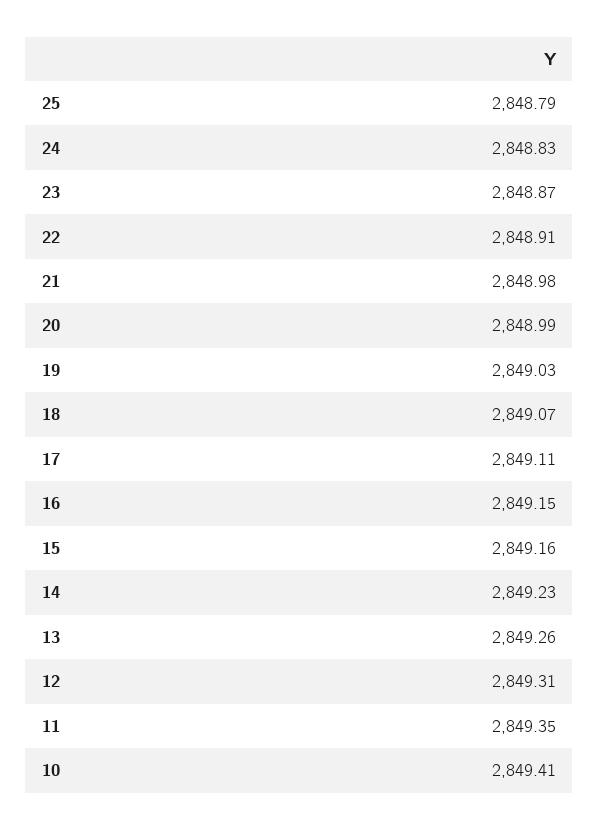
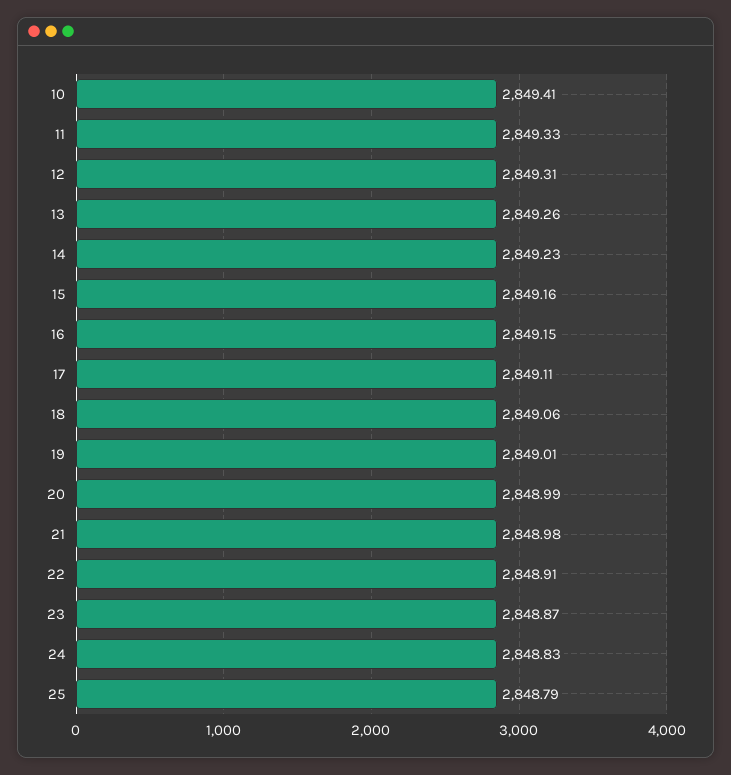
19: 2849.03 -> 2849.01
18: 2849.07 -> 2849.06
11: 2849.35 -> 2849.33

